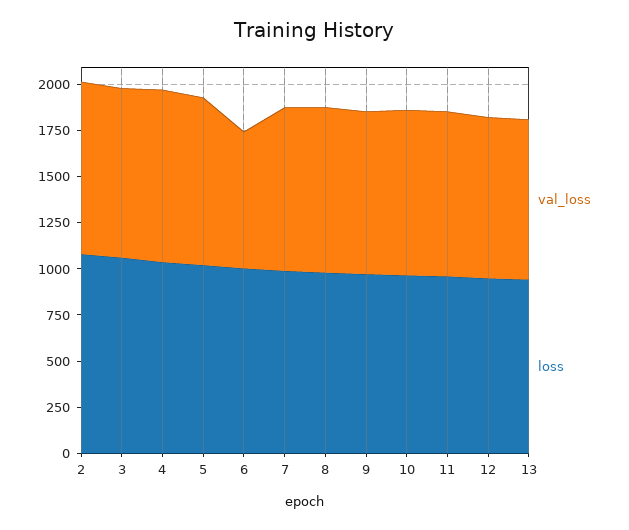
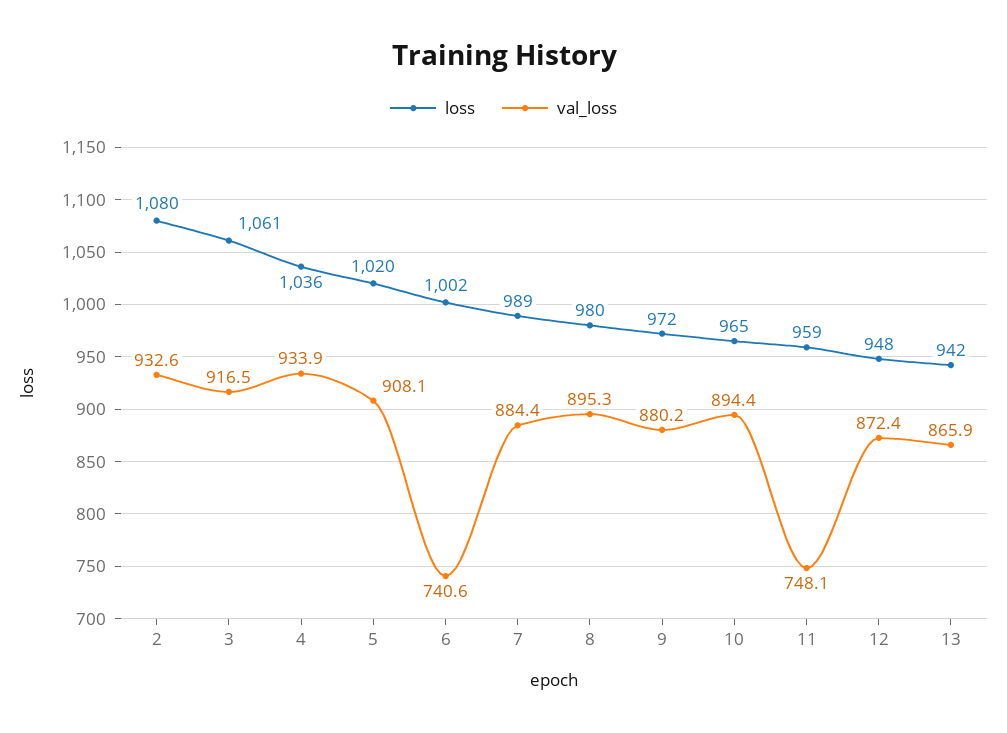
val_loss, 11: 900 -> 748.1

